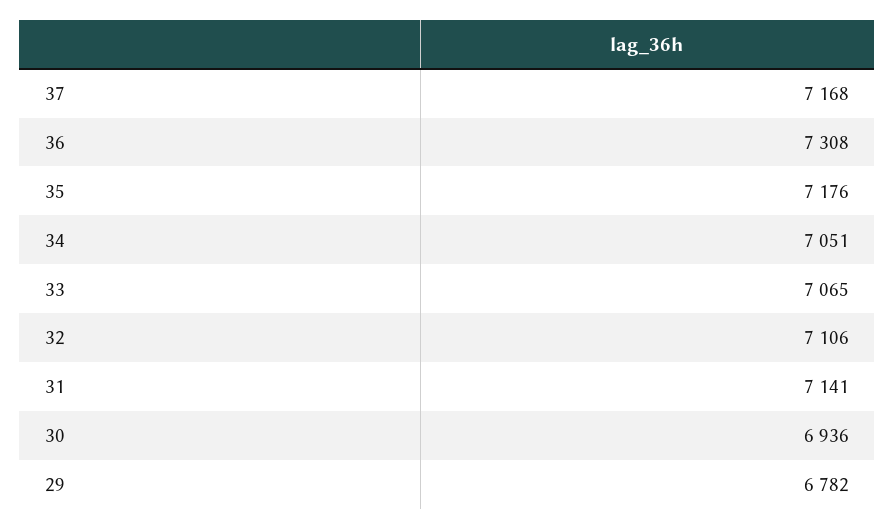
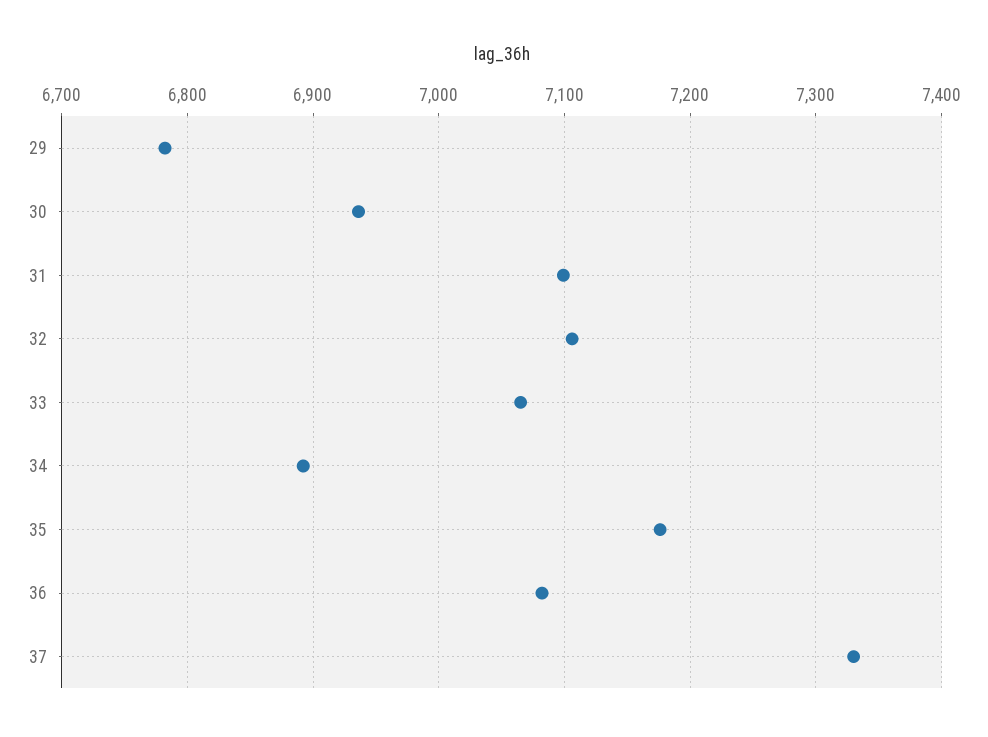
37: 7168 -> 7330
36: 7308 -> 7080
34: 7051 -> 6890
31: 7141 -> 7100

